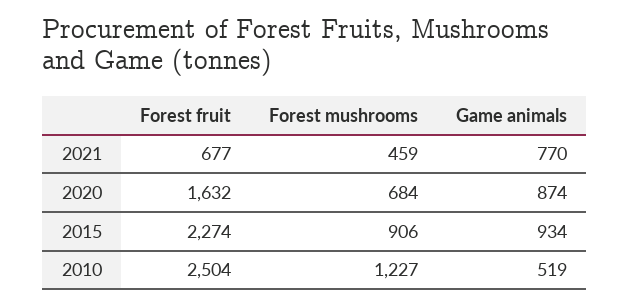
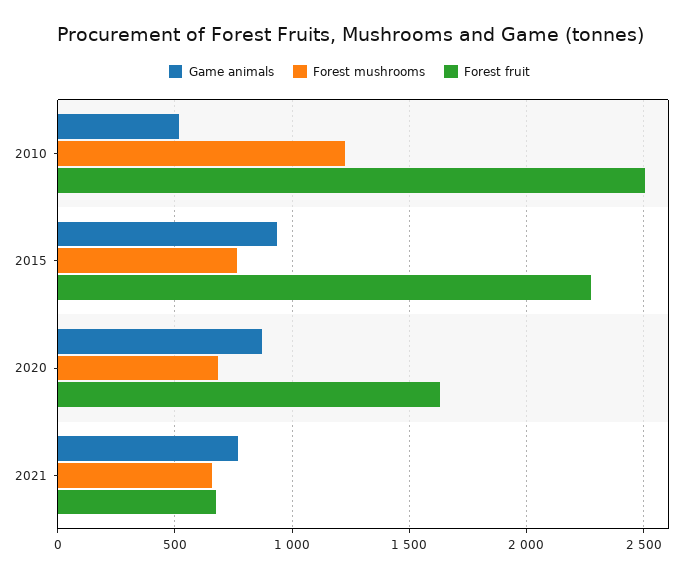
Forest mushrooms, 2021: 459 -> 650
Forest mushrooms, 2015: 906 -> 750

